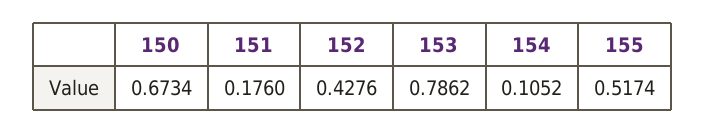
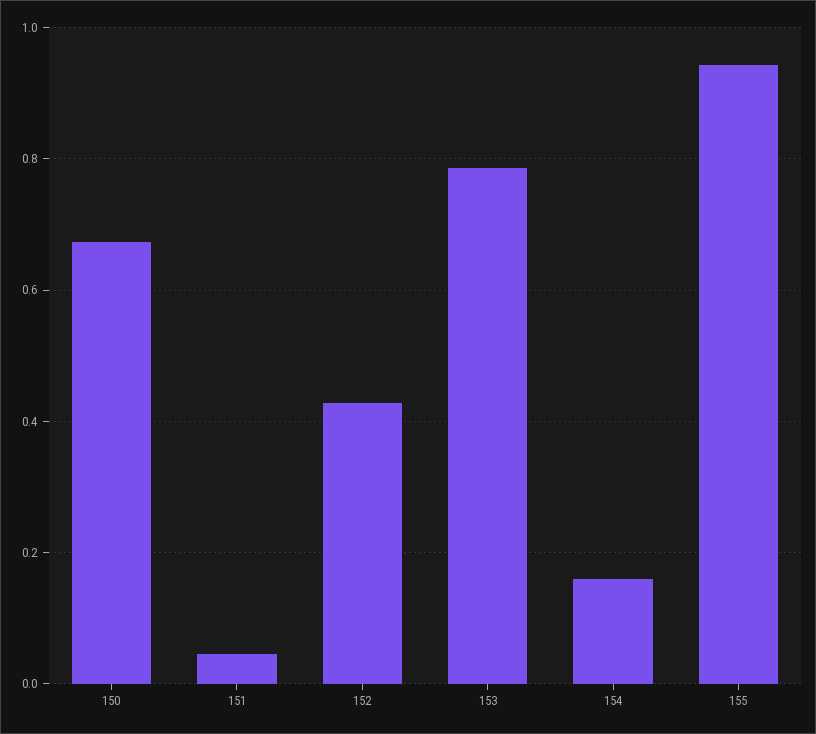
151: 0.176 -> 0.04
154: 0.1052 -> 0.16
155: 0.5174 -> 0.94

